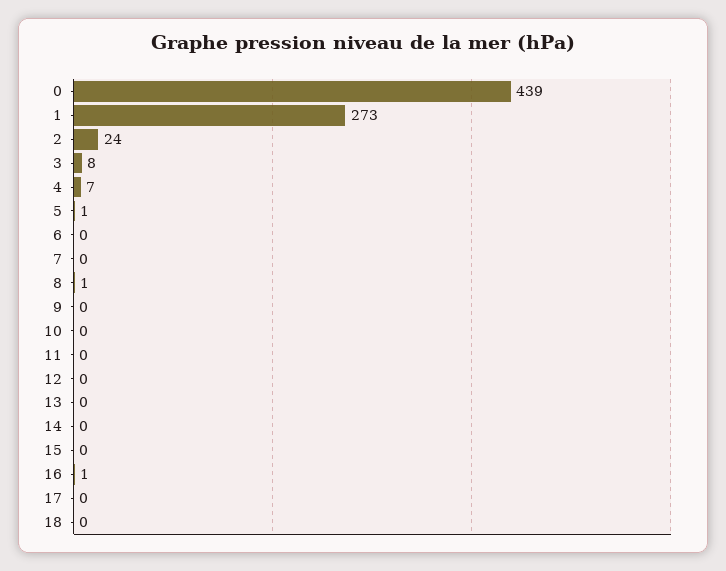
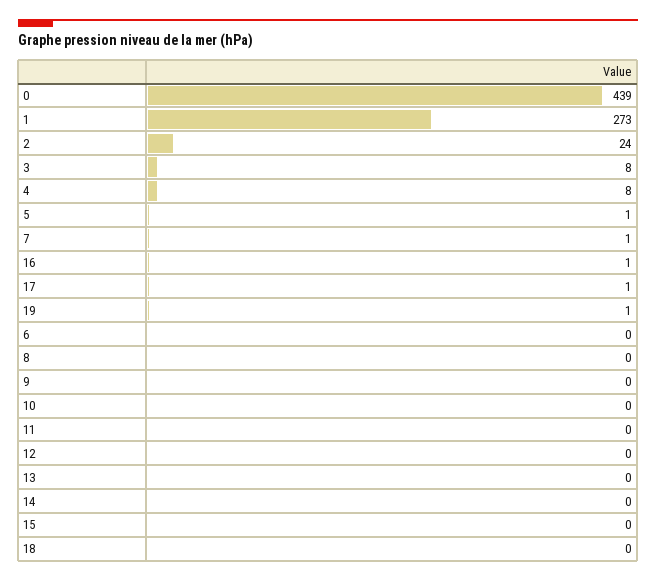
4: 7 -> 8
7: 0 -> 1
8: 1 -> 0
17: 0 -> 1
19: none -> 1

